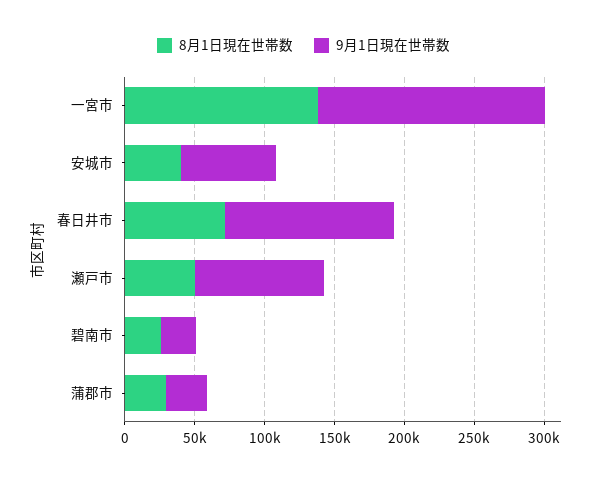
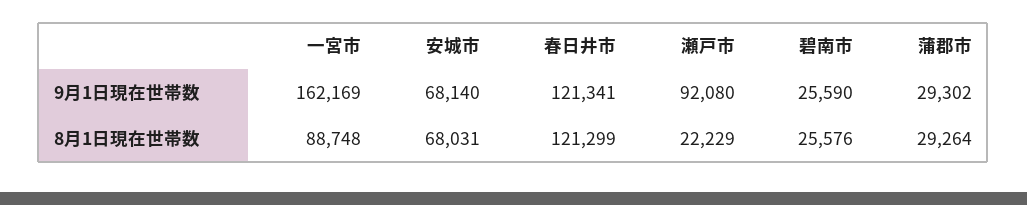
8月1日現在世帯数, 一宮市: 140000 -> 88748
8月1日現在世帯数, 安城市: 40000 -> 68031
8月1日現在世帯数, 春日井市: 70000 -> 121299
8月1日現在世帯数, 瀬戸市: 50000 -> 22229

